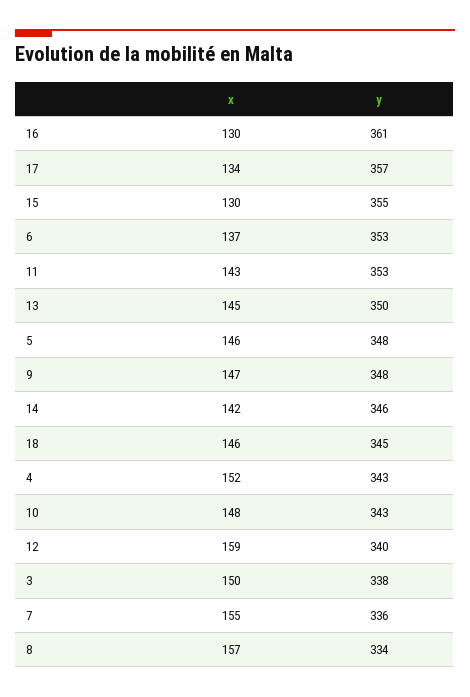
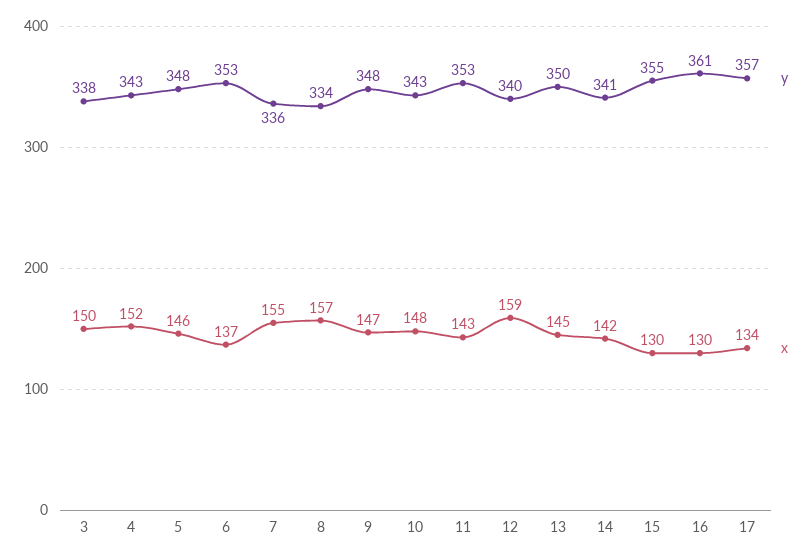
y, 14: 346 -> 341
x, 18: 146 -> none
y, 18: 345 -> none

